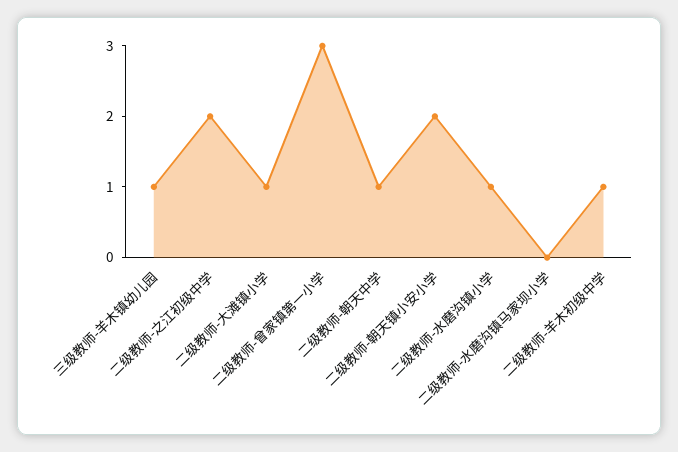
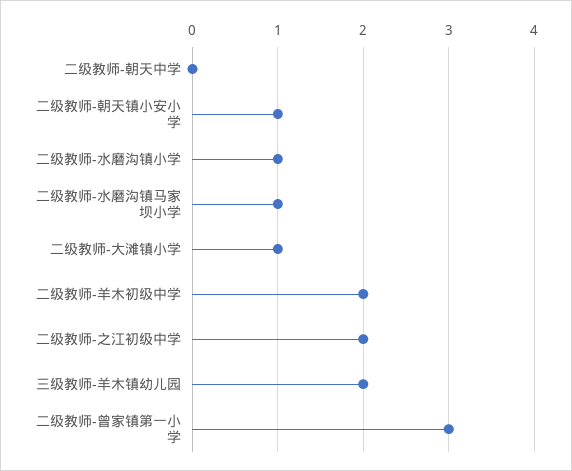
三级教师-羊木镇幼儿园: 1 -> 2
二级教师-朝天中学: 1 -> 0
二级教师-朝天镇小安小学: 2 -> 1
二级教师-水磨沟镇马家坝小学: 0 -> 1
二级教师-羊木初级中学: 1 -> 2

